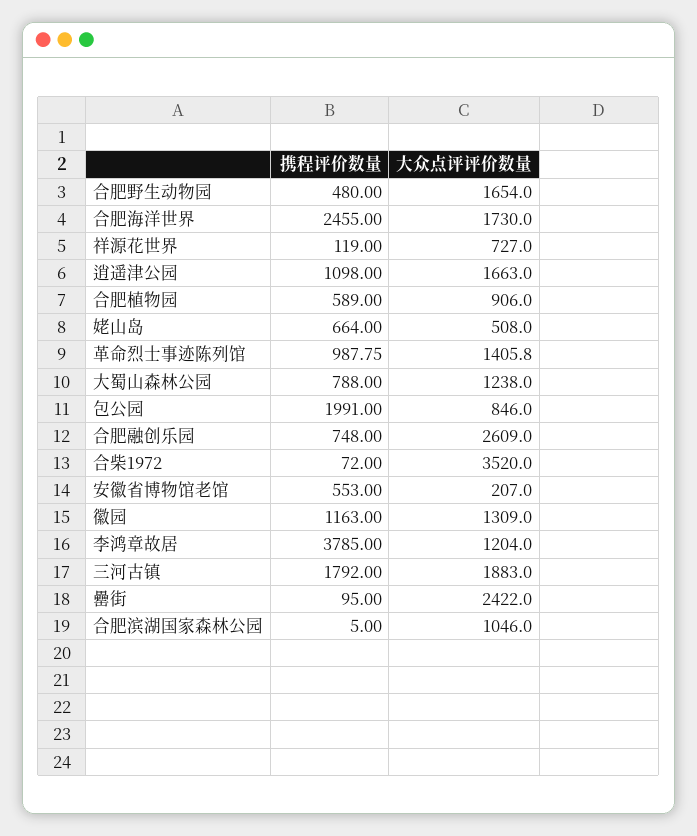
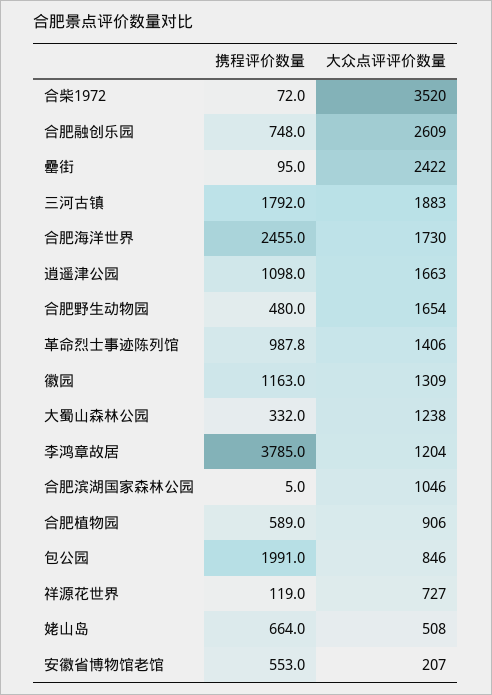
携程评价数量, 大蜀山森林公园: 788 -> 332

